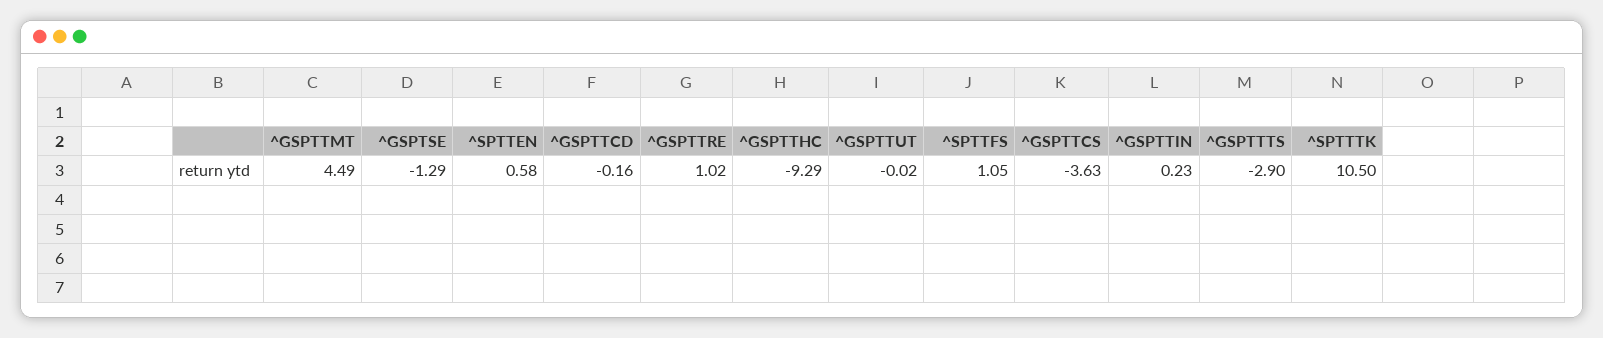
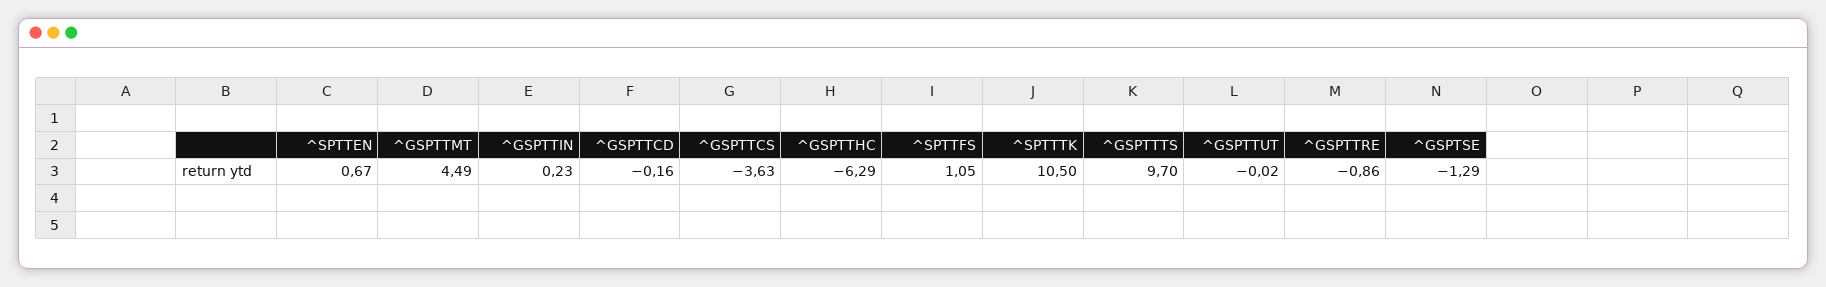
^SPTTEN: 0.58 -> 0.67
^GSPTTRE: 1.02 -> -0.86
^GSPTTHC: -9.29 -> -6.29
^GSPTTTS: -2.9 -> 9.7

